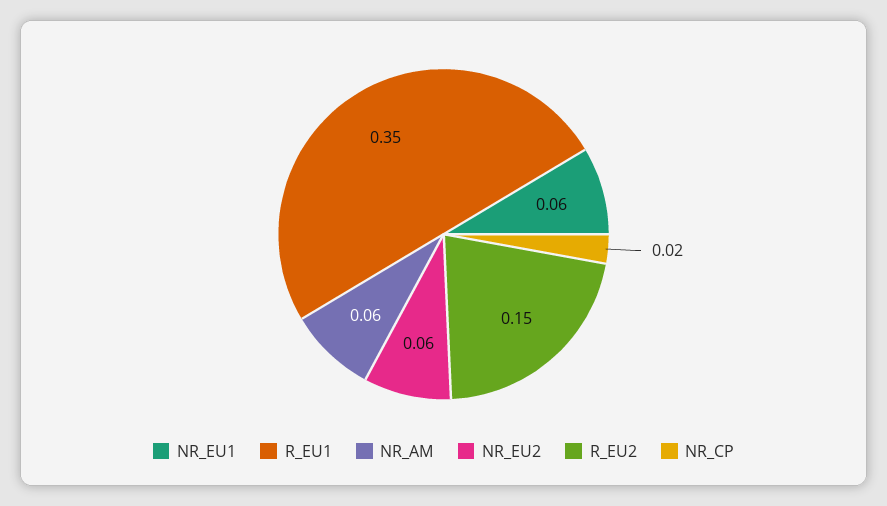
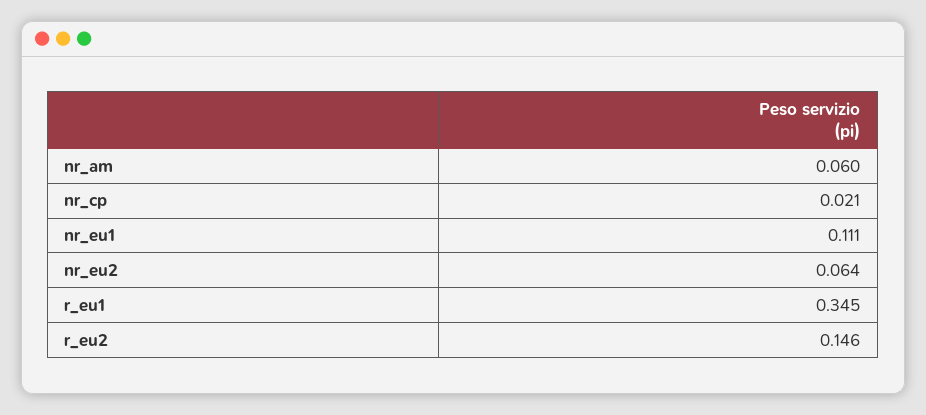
NR_EU1: 0.06 -> 0.111

